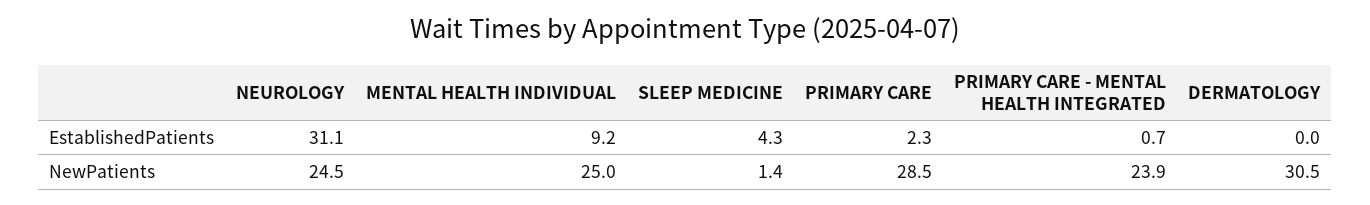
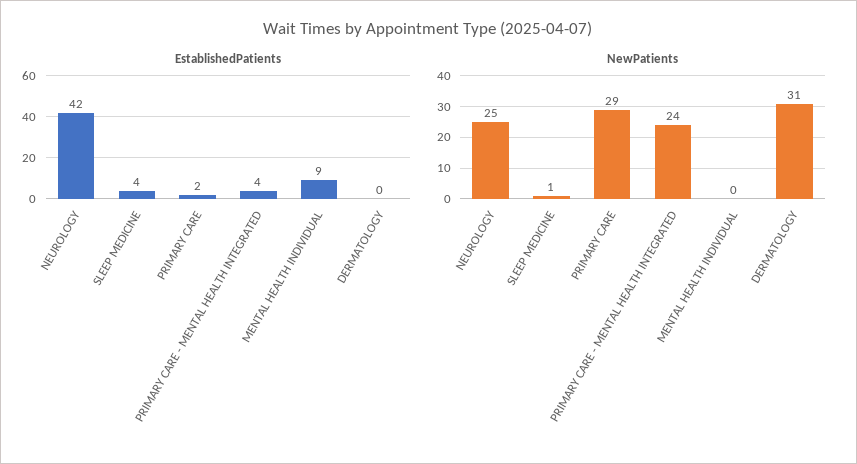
EstablishedPatients, NEUROLOGY: 31.1 -> 42
EstablishedPatients, PRIMARY CARE - MENTAL HEALTH INTEGRATED: 0.7 -> 4
NewPatients, MENTAL HEALTH INDIVIDUAL: 25 -> 0

